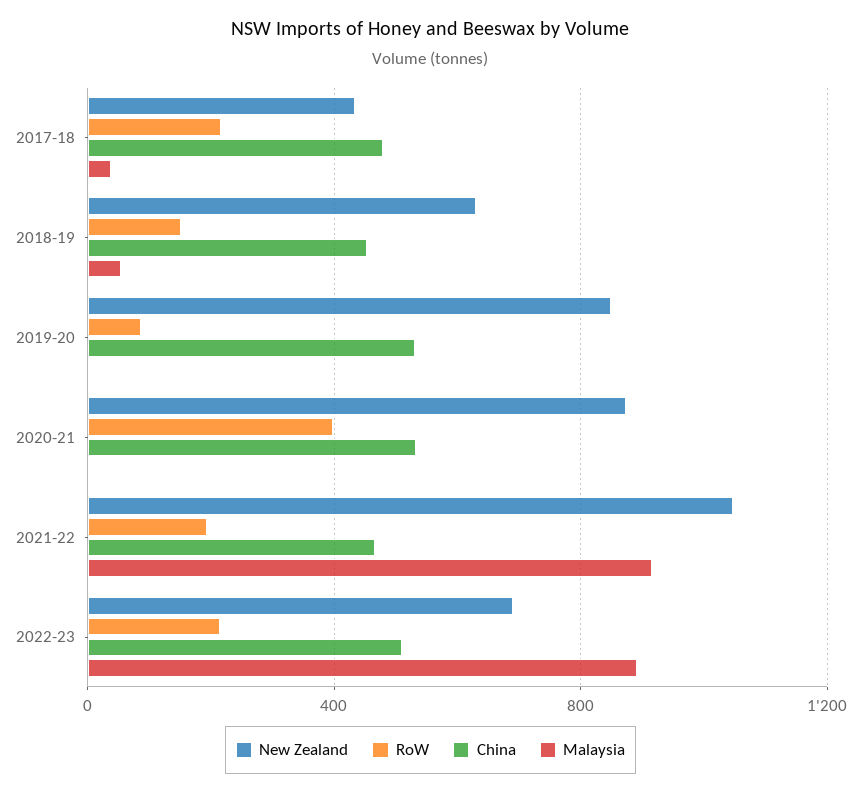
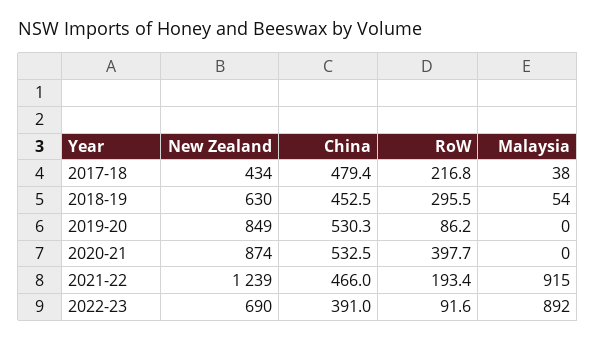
RoW, 2018-19: 150 -> 295.5
New Zealand, 2021-22: 1050 -> 1239
RoW, 2022-23: 200 -> 91.6
China, 2022-23: 500 -> 391

